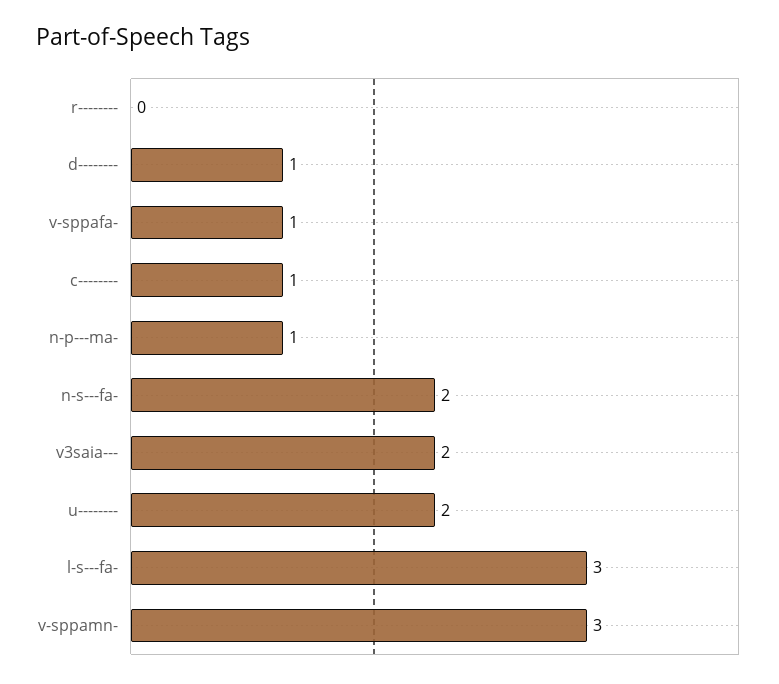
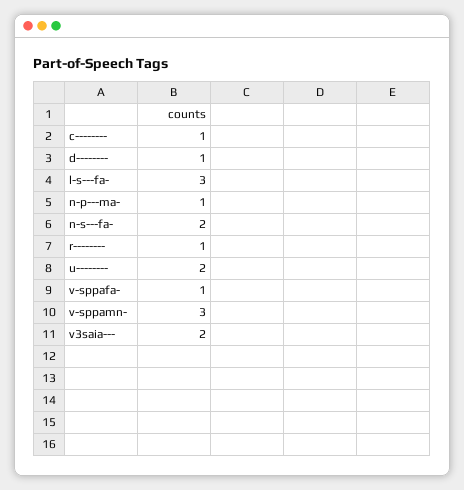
r--------: 0 -> 1

